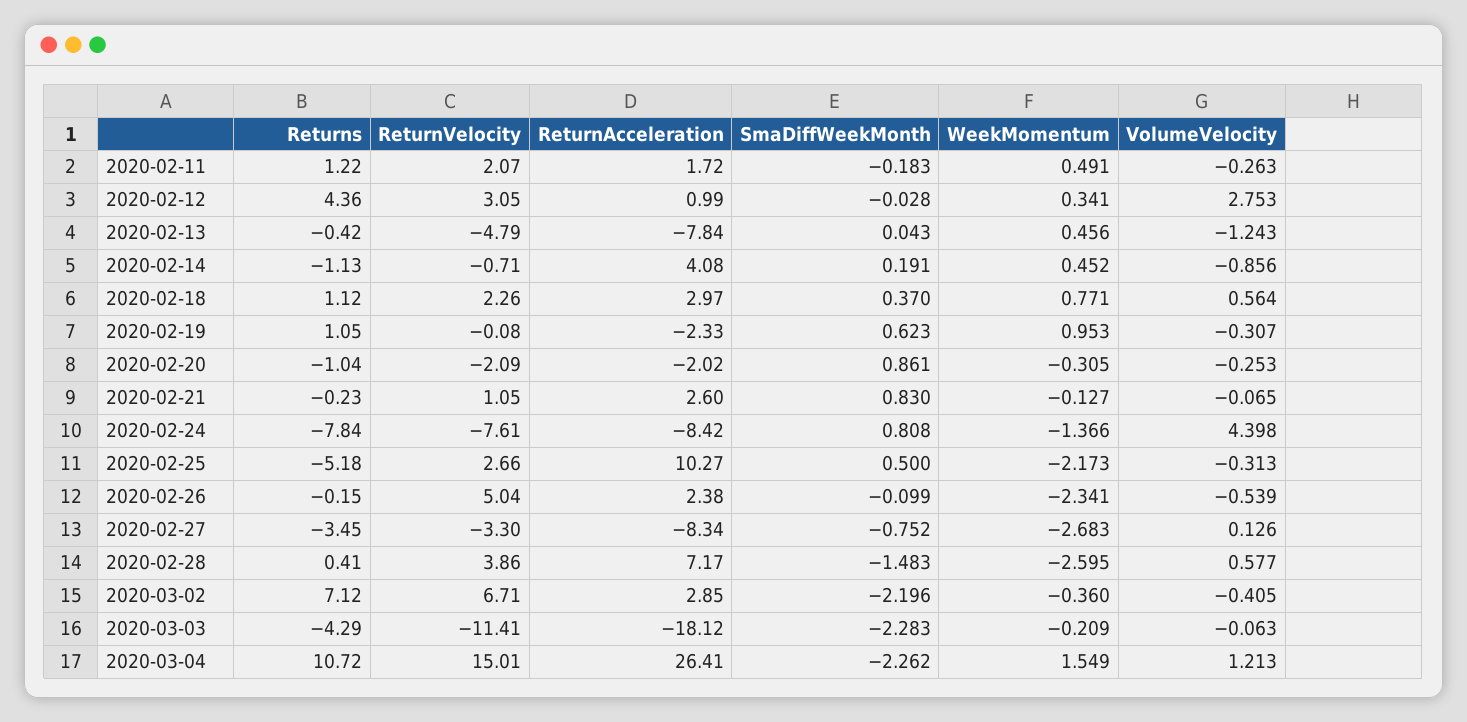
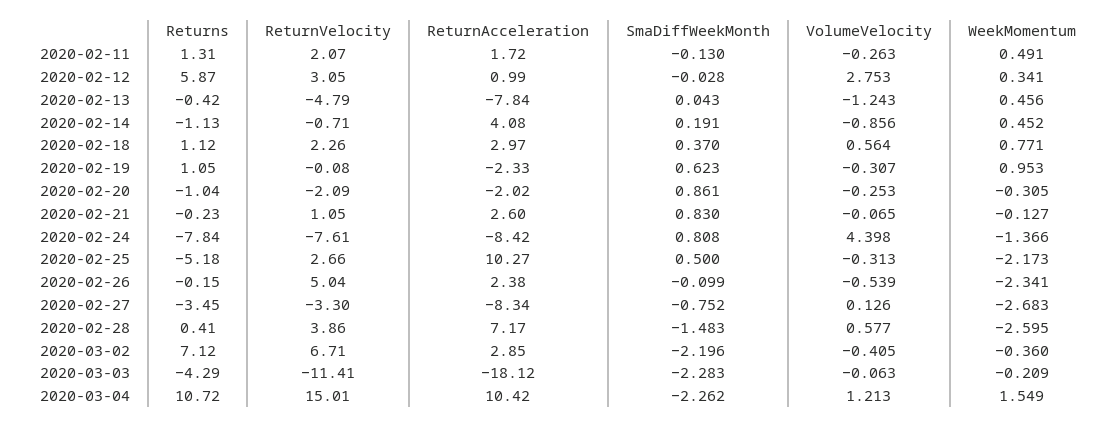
Returns, 2020-02-11: 1.22 -> 1.31
SmaDiffWeekMonth, 2020-02-11: -0.183 -> -0.13
Returns, 2020-02-12: 4.36 -> 5.87
ReturnAcceleration, 2020-03-04: 26.41 -> 10.42

